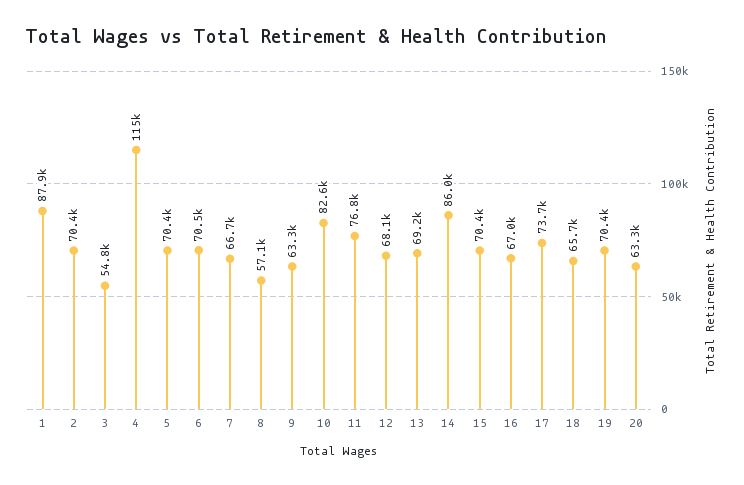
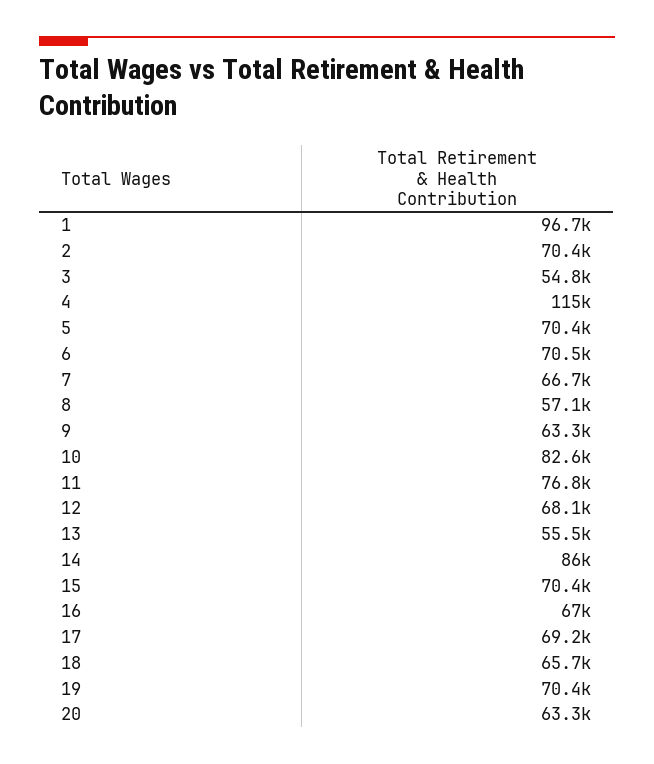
1: 87900 -> 96700
13: 69200 -> 55500
17: 73700 -> 69200

